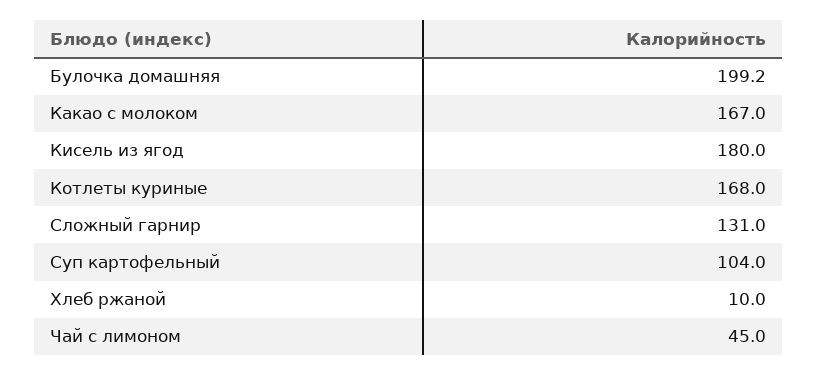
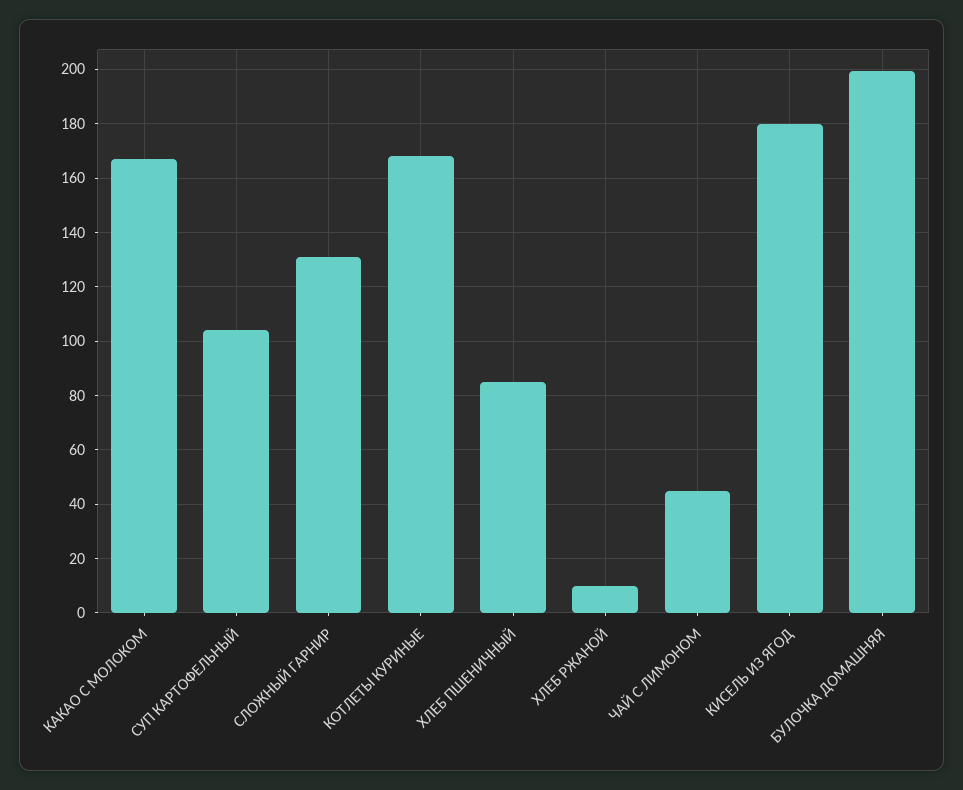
ХЛЕБ ПШЕНИЧНЫЙ: none -> 85

